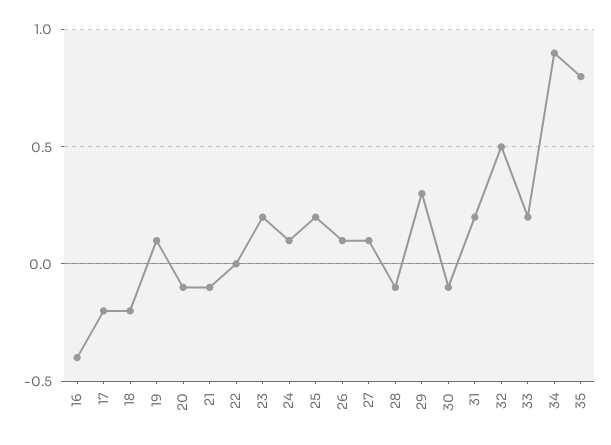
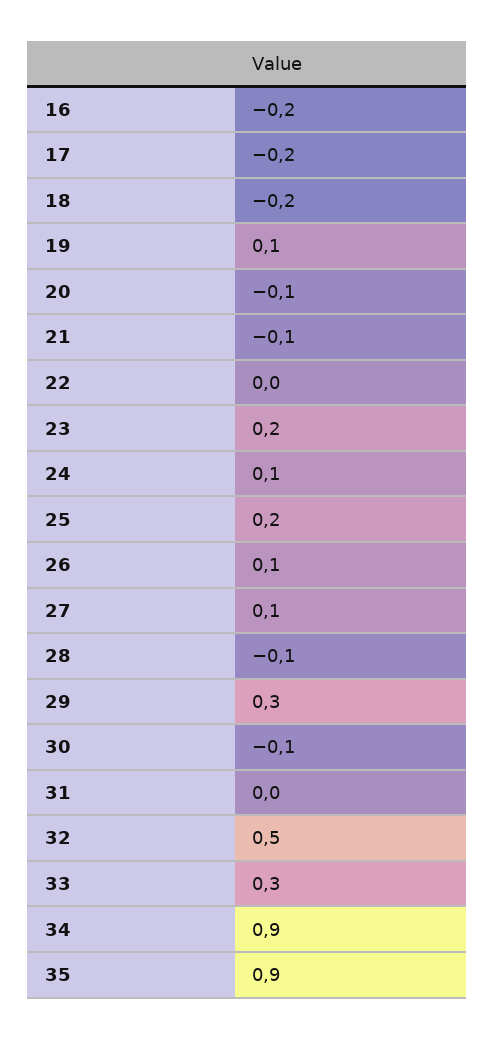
16: -0.4 -> -0.2
31: 0.2 -> 0
33: 0.2 -> 0.3
35: 0.8 -> 0.9

